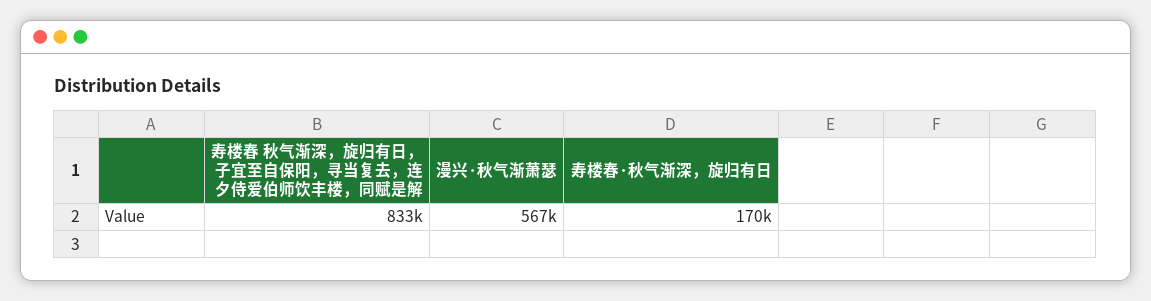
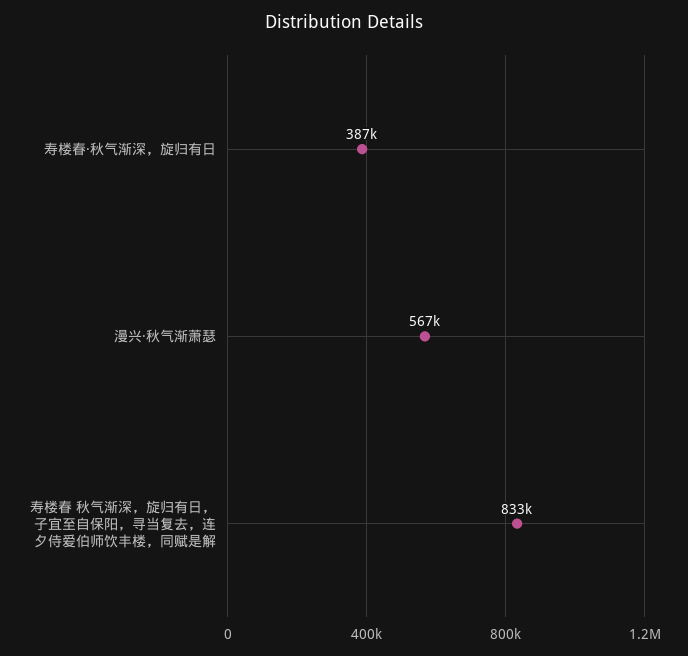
寿楼春·秋气渐深，旋归有日: 170000 -> 387000

